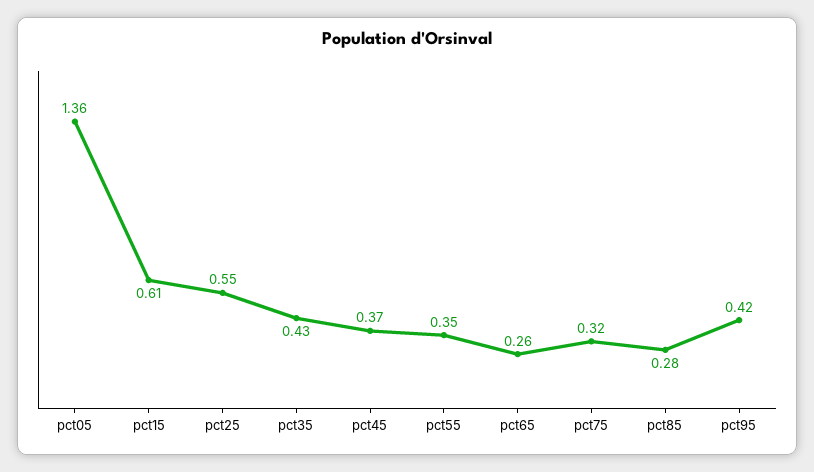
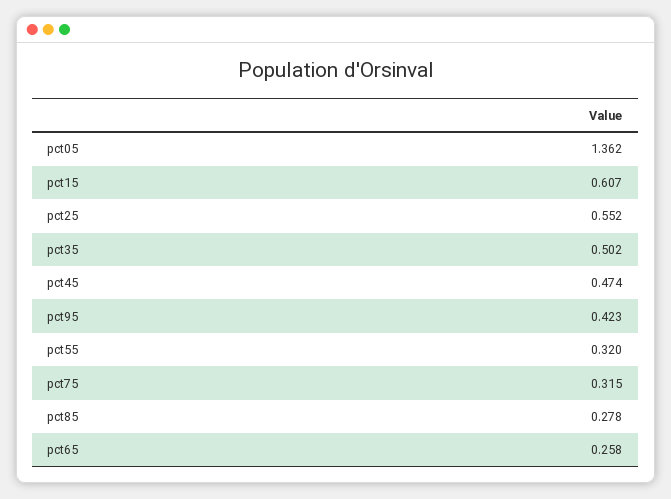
pct35: 0.43 -> 0.502
pct45: 0.37 -> 0.474
pct55: 0.35 -> 0.32

